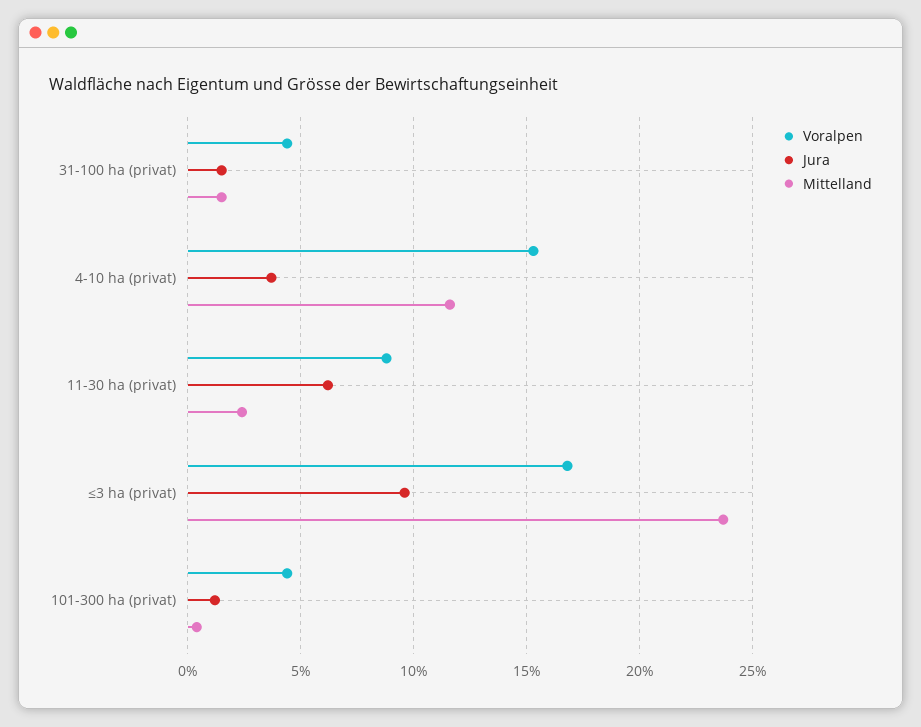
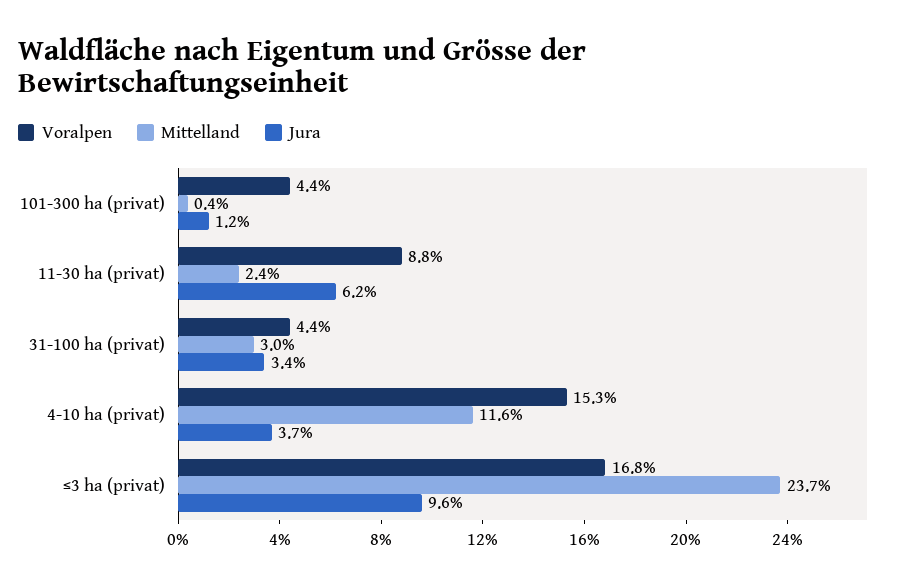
Jura, 31-100 ha (privat): 1.5 -> 3.4
Mittelland, 31-100 ha (privat): 1.5 -> 3

